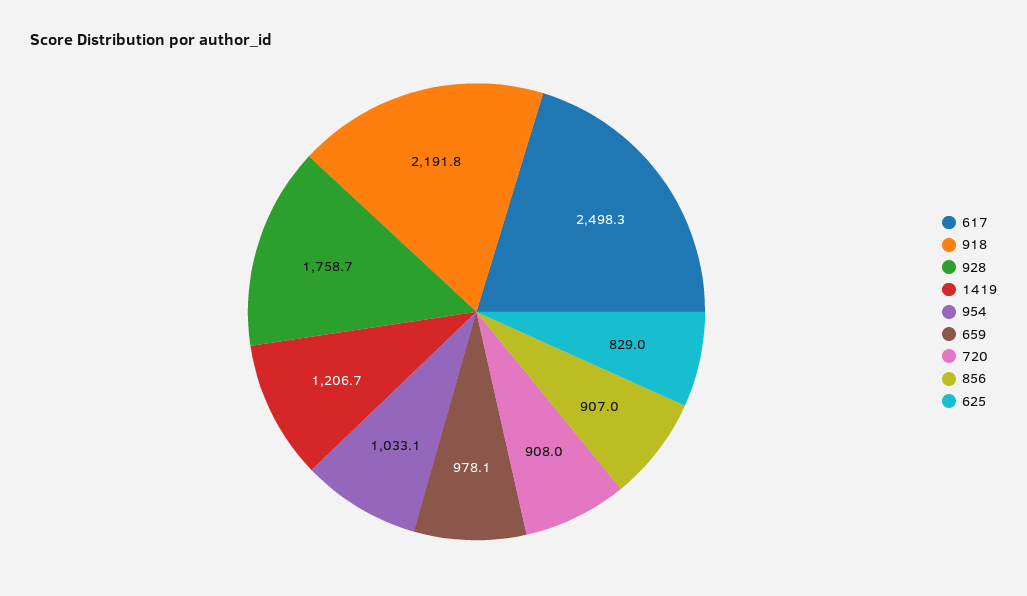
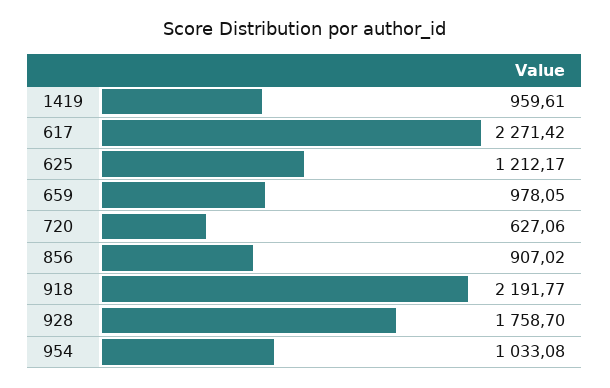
617: 2498.3 -> 2271.42
1419: 1206.7 -> 959.61
720: 908 -> 627.06
625: 829 -> 1212.17

